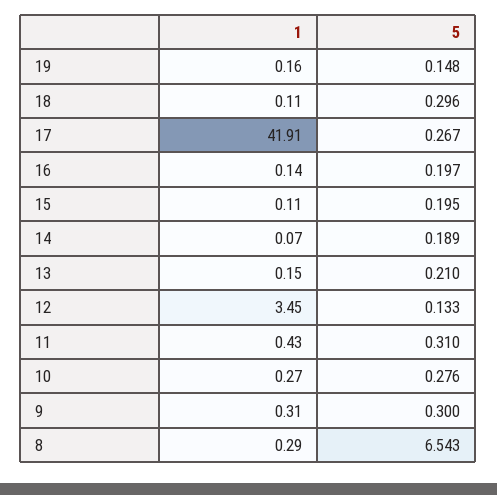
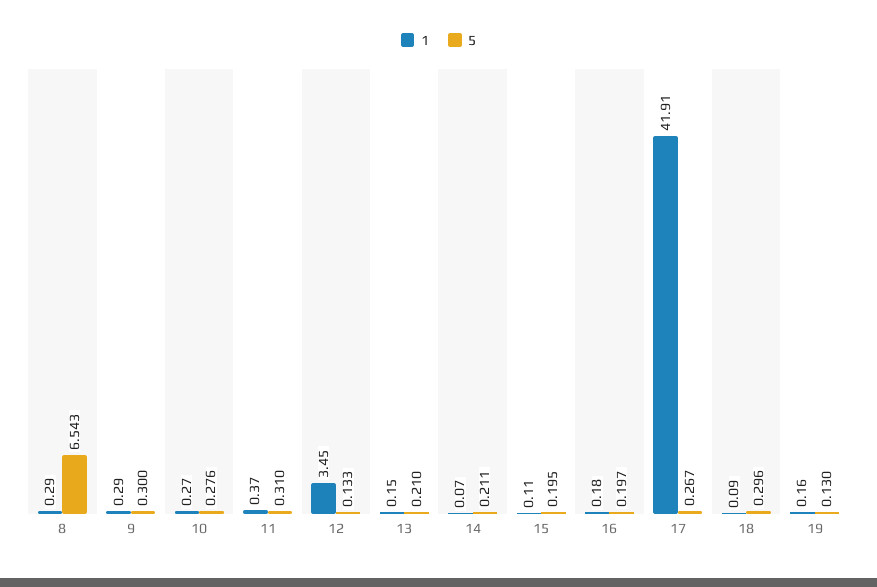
5, 19: 0.148 -> 0.13
1, 18: 0.11 -> 0.09
1, 16: 0.14 -> 0.18
5, 14: 0.189 -> 0.211
1, 11: 0.43 -> 0.37
1, 9: 0.31 -> 0.29

